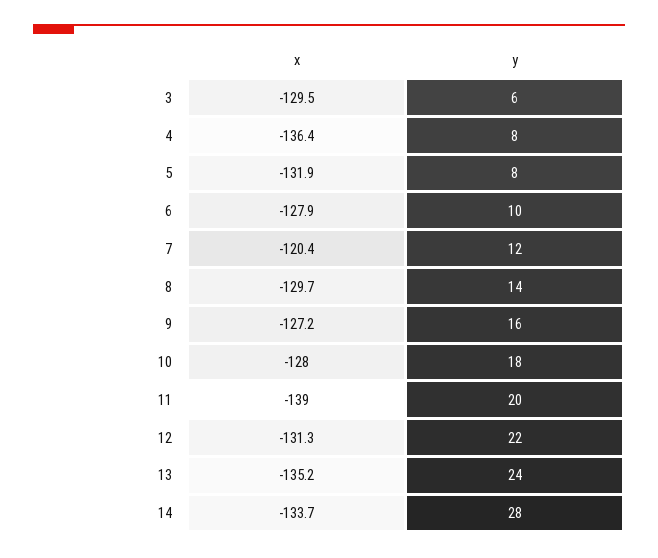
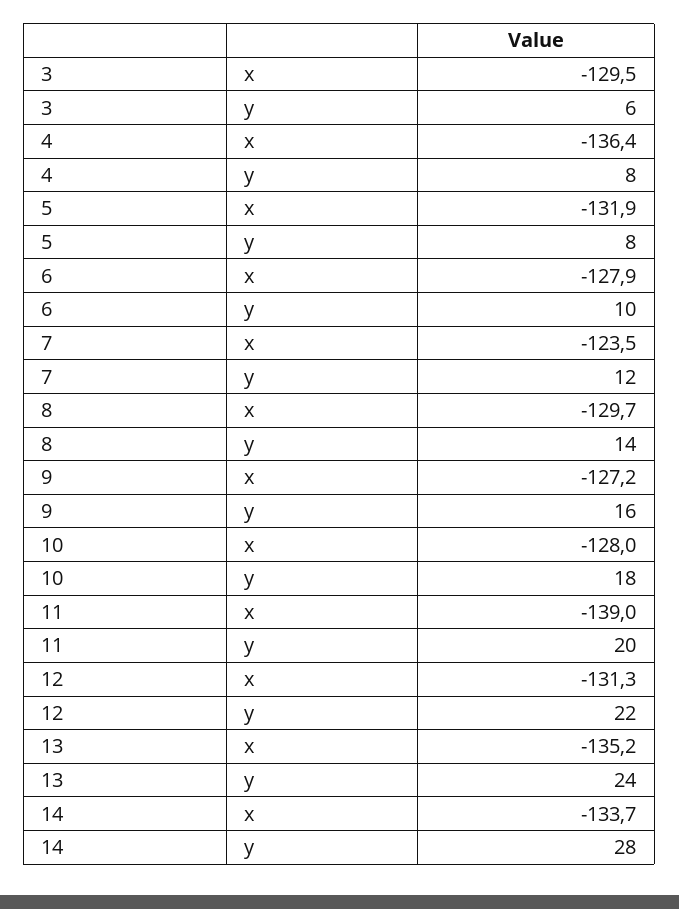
x, 7: -120.4 -> -123.5

